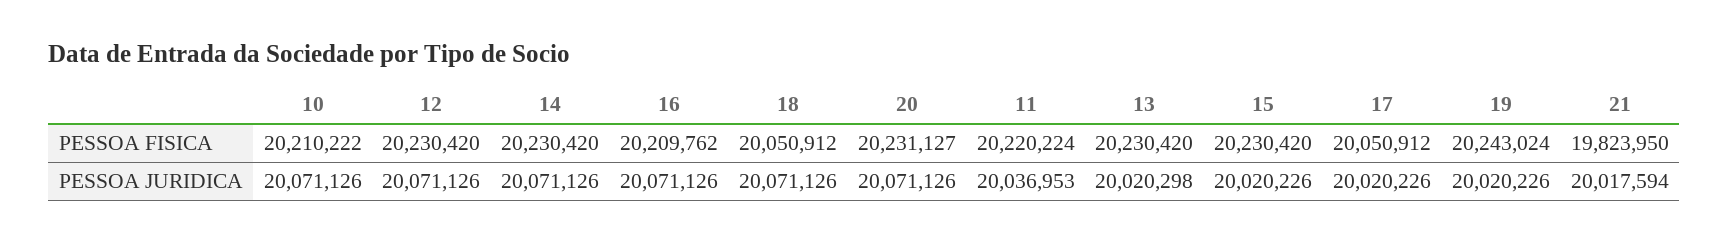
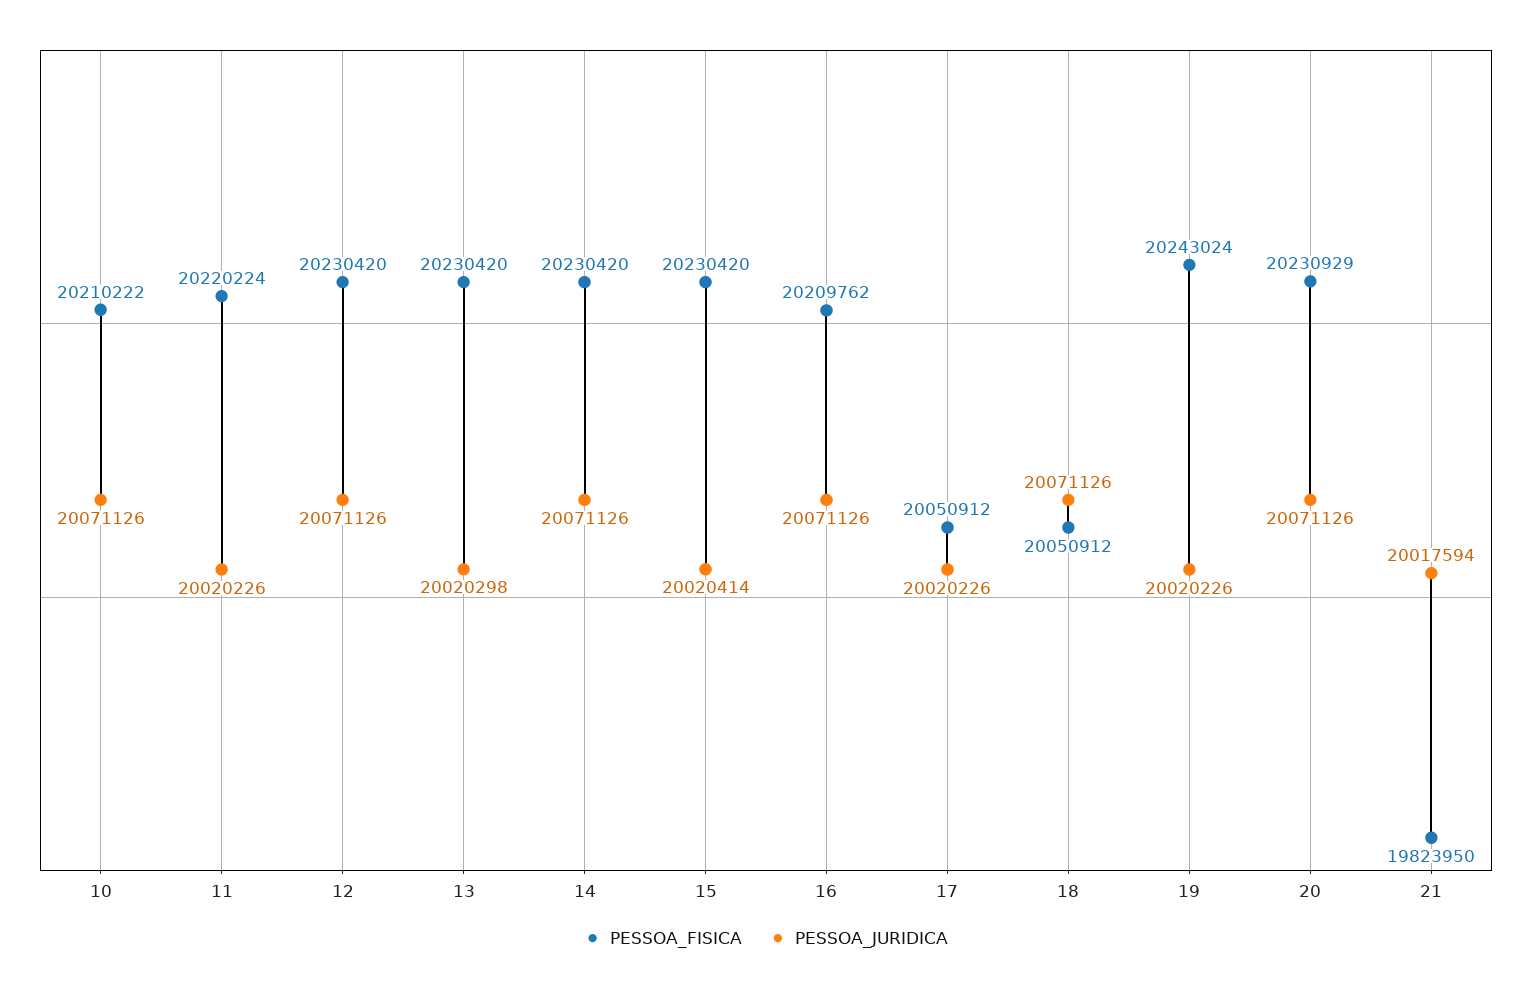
PESSOA FISICA, 20: 20231127 -> 20230929
PESSOA JURIDICA, 11: 20036953 -> 20020226
PESSOA JURIDICA, 15: 20020226 -> 20020414

